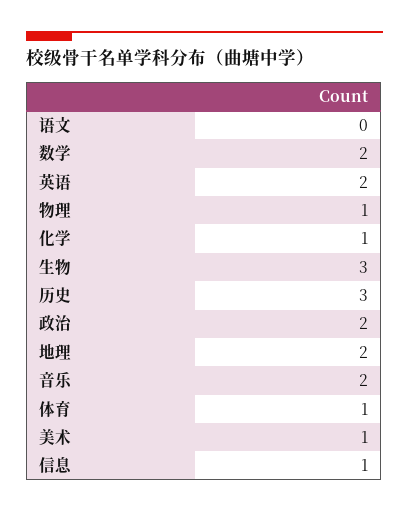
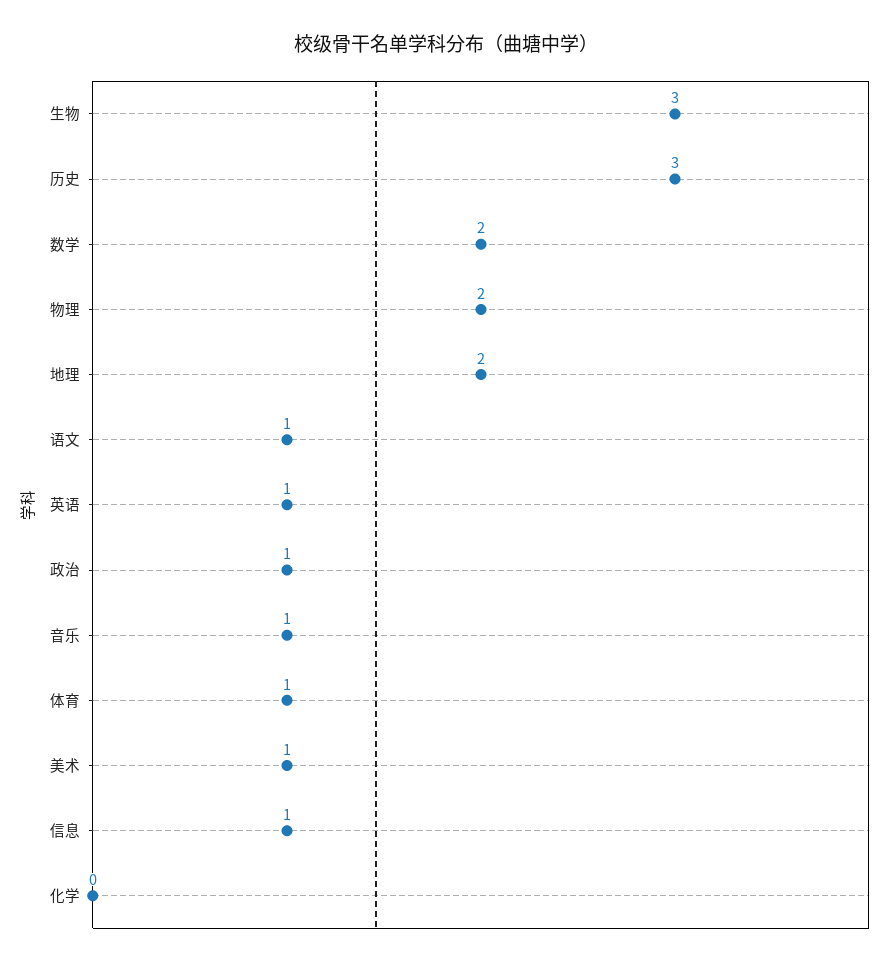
语文: 0 -> 1
英语: 2 -> 1
物理: 1 -> 2
化学: 1 -> 0
政治: 2 -> 1
音乐: 2 -> 1

